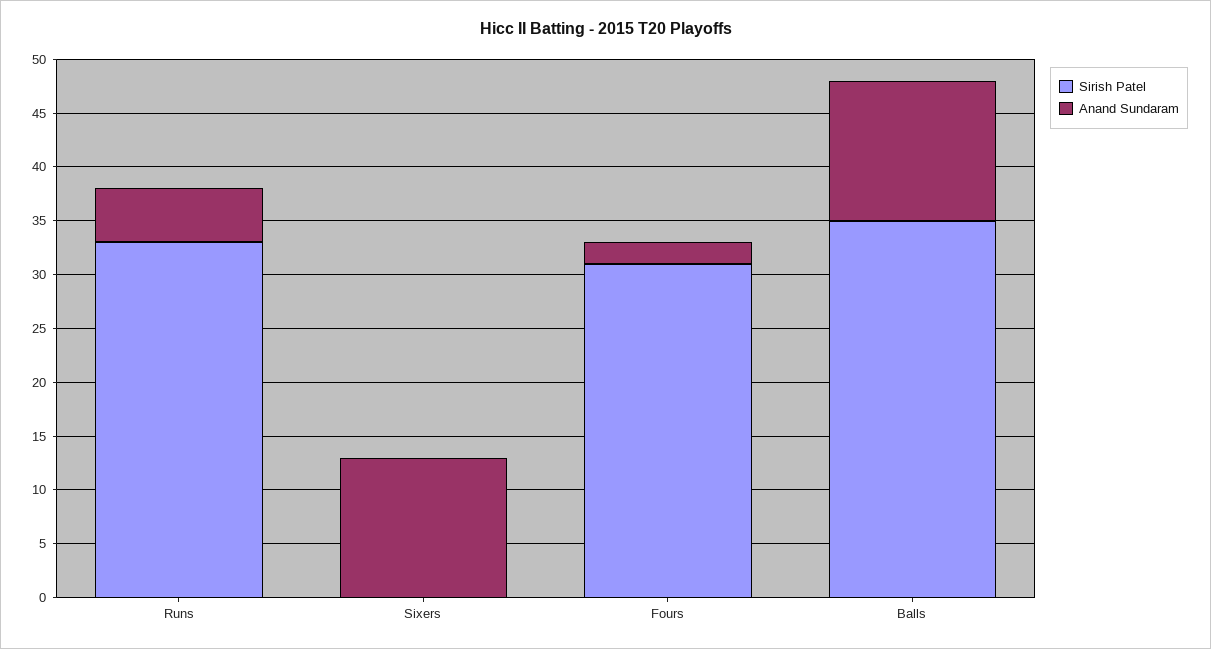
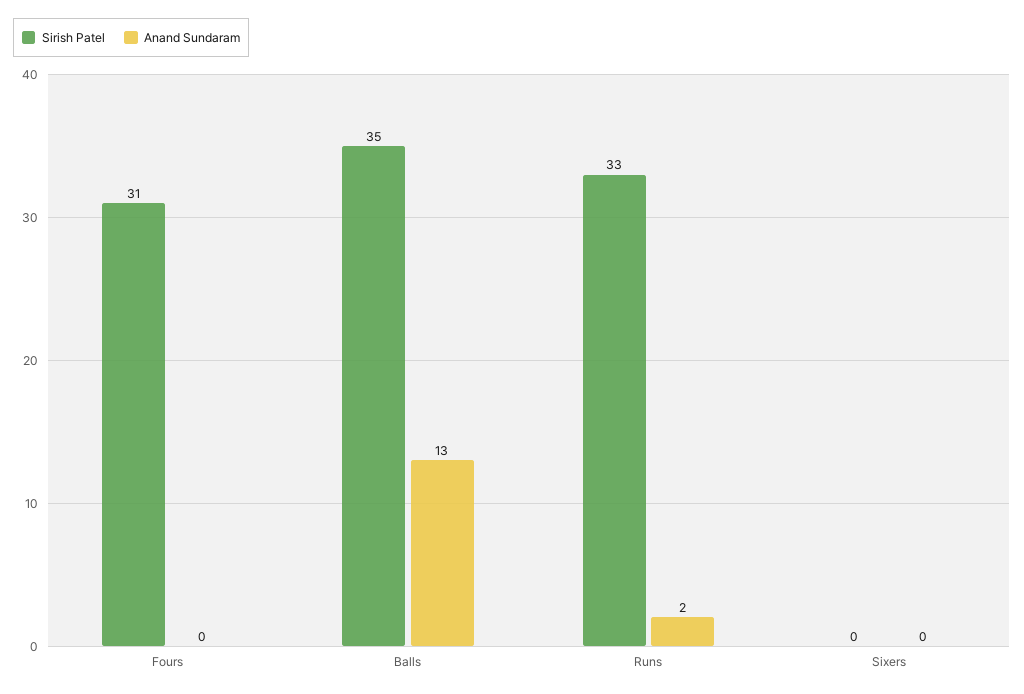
Anand Sundaram, Runs: 5 -> 2
Anand Sundaram, Sixers: 13 -> 0
Anand Sundaram, Fours: 2 -> 0

